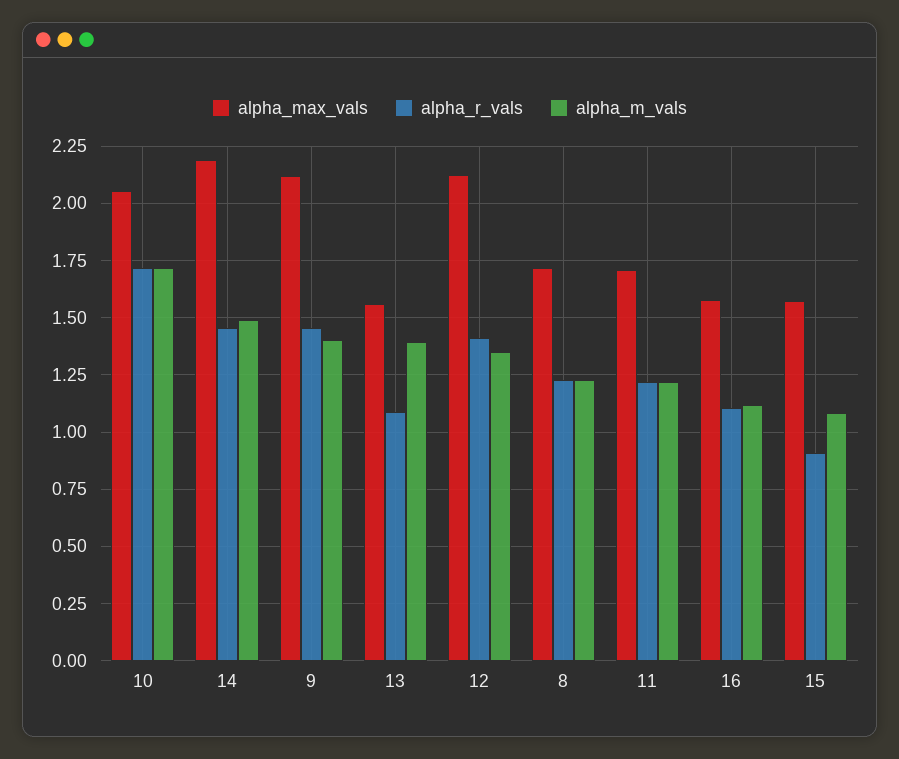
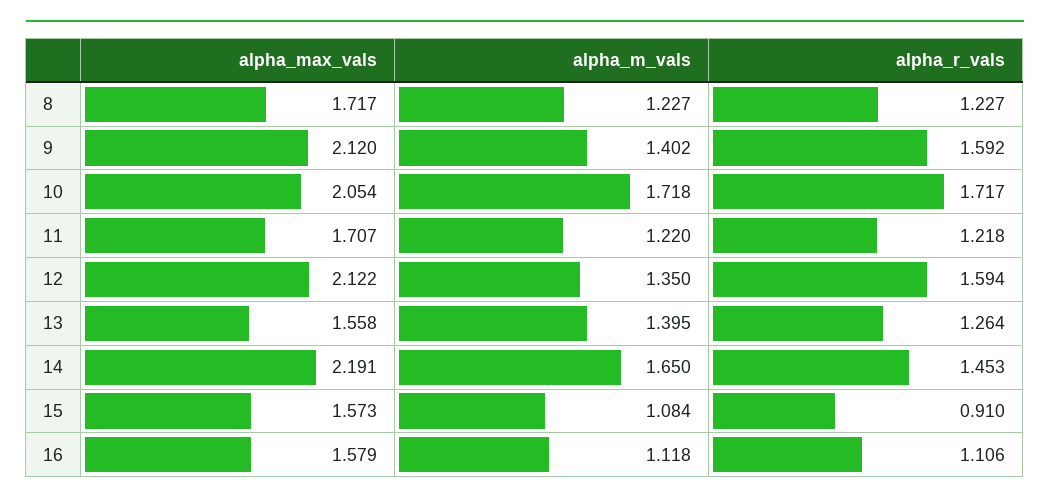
alpha_m_vals, 14: 1.5 -> 1.65
alpha_r_vals, 9: 1.45 -> 1.592
alpha_r_vals, 13: 1.1 -> 1.264
alpha_r_vals, 12: 1.4 -> 1.594

